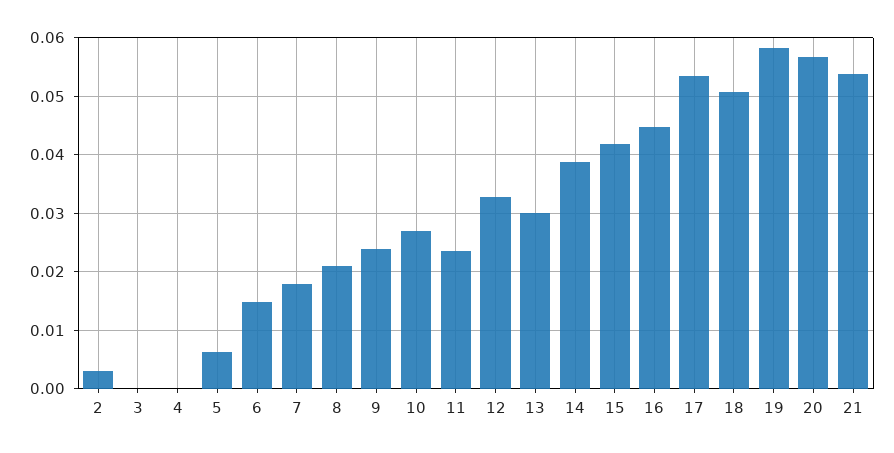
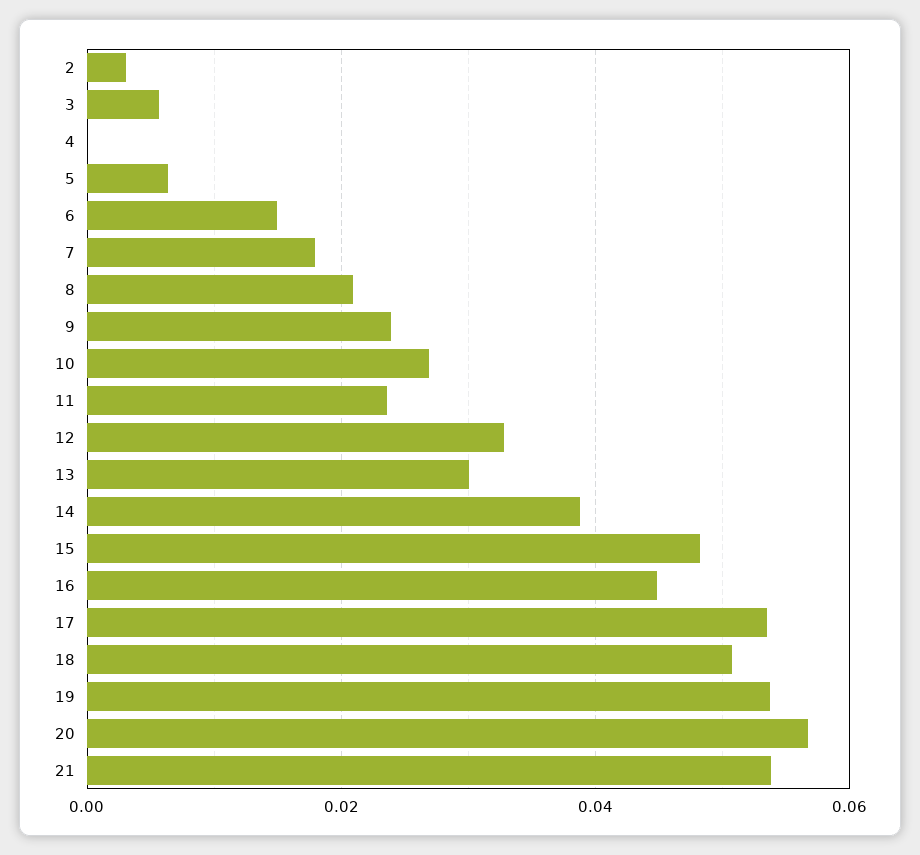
3: 0 -> 0.006
15: 0.042 -> 0.048
19: 0.058 -> 0.054

